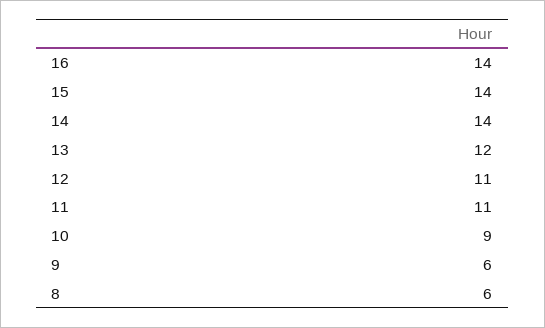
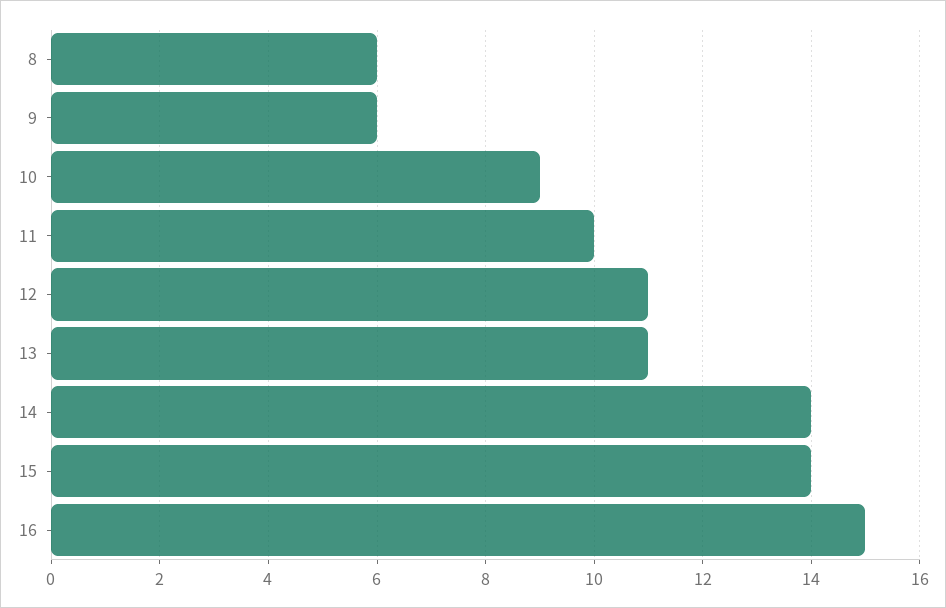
16: 14 -> 15
13: 12 -> 11
11: 11 -> 10

